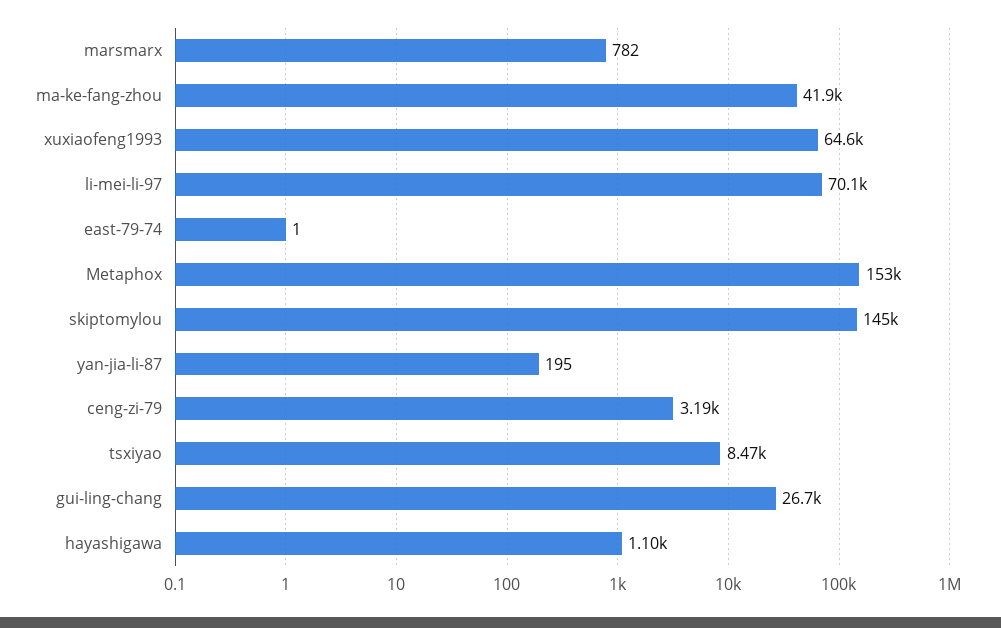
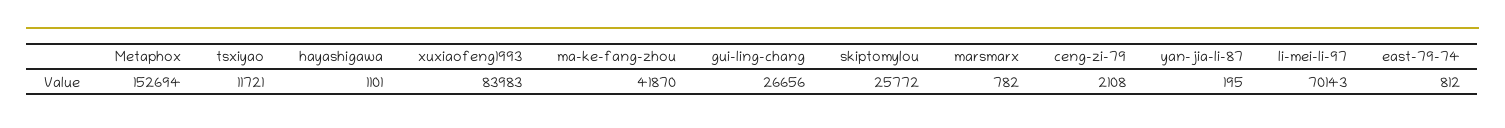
xuxiaofeng1993: 64600 -> 83983
east-79-74: 1 -> 812
skiptomylou: 145000 -> 25772
ceng-zi-79: 3190 -> 2108
tsxiyao: 8470 -> 11721

